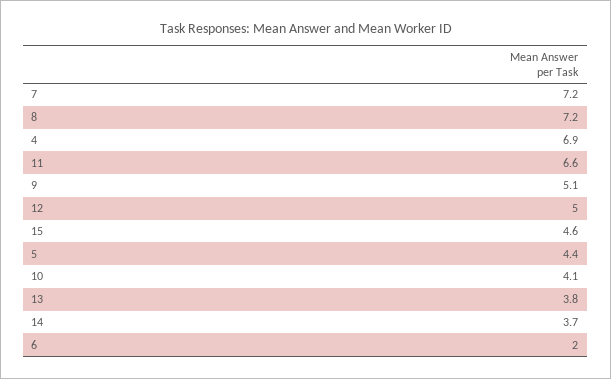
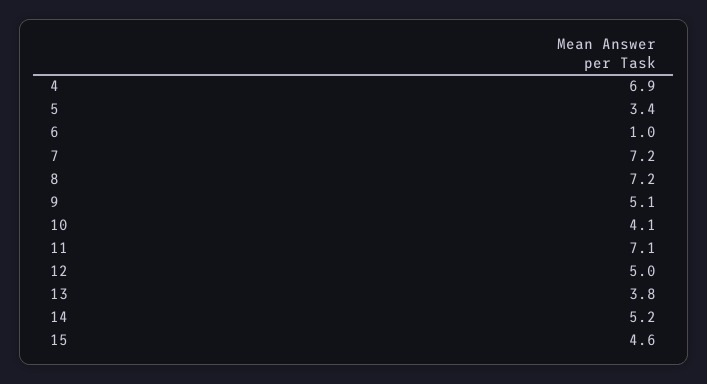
11: 6.6 -> 7.1
5: 4.4 -> 3.4
14: 3.7 -> 5.2
6: 2 -> 1

